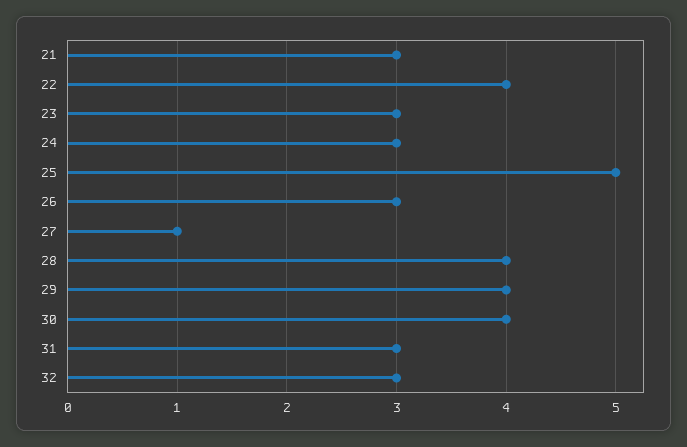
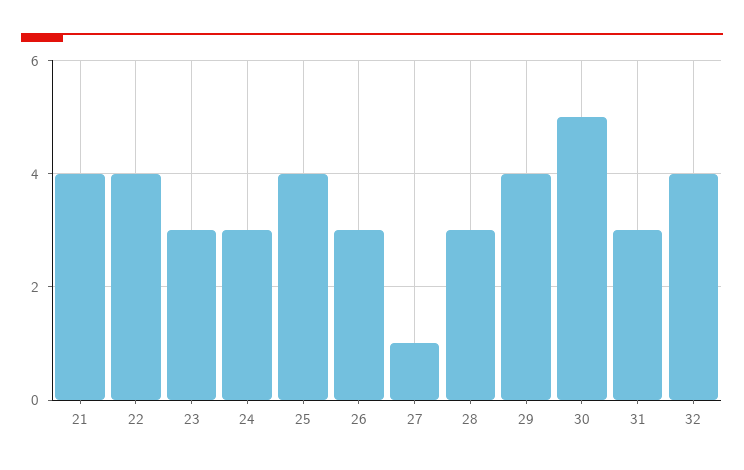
21: 3 -> 4
25: 5 -> 4
28: 4 -> 3
30: 4 -> 5
32: 3 -> 4

